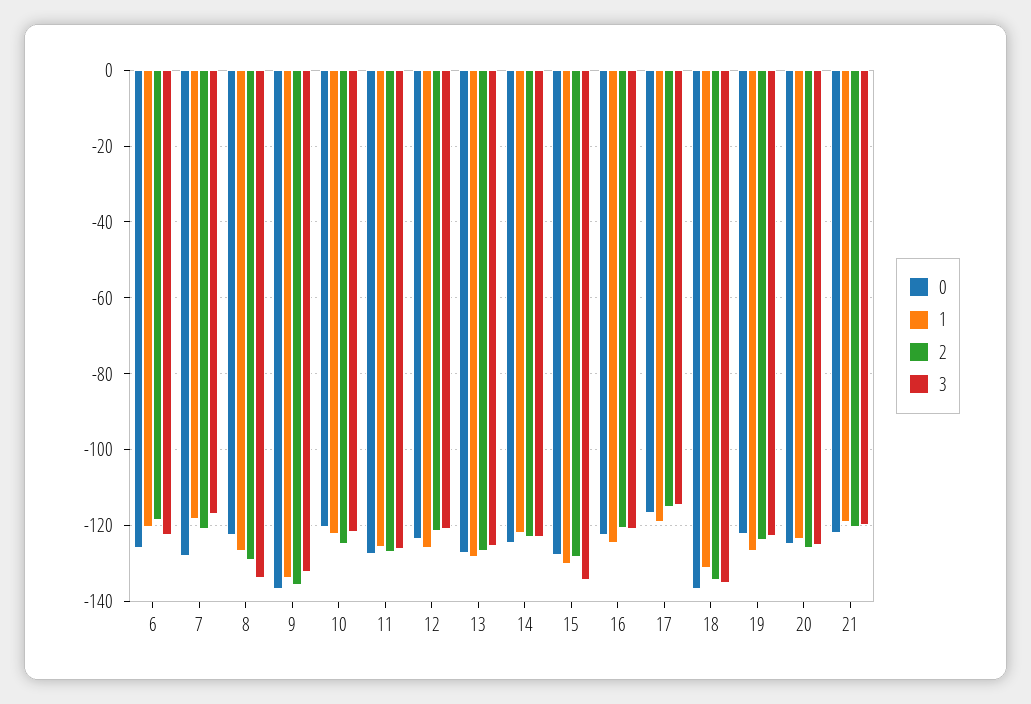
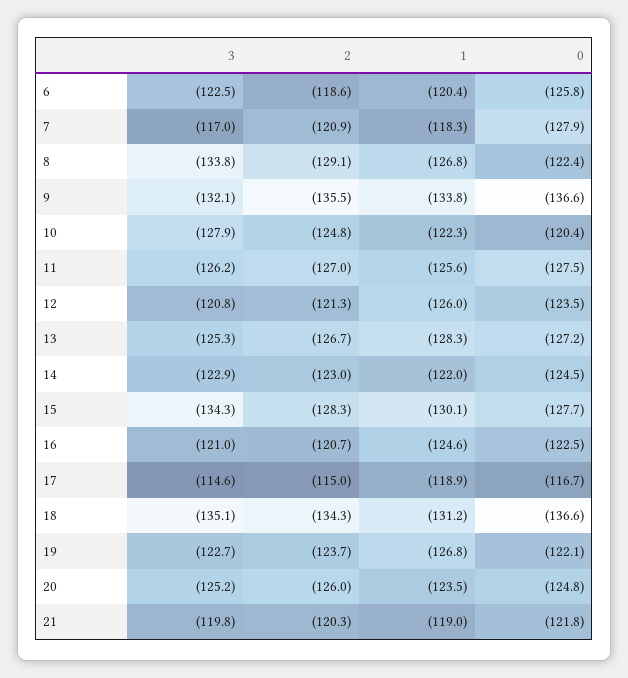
3, 10: -122 -> -127.9

